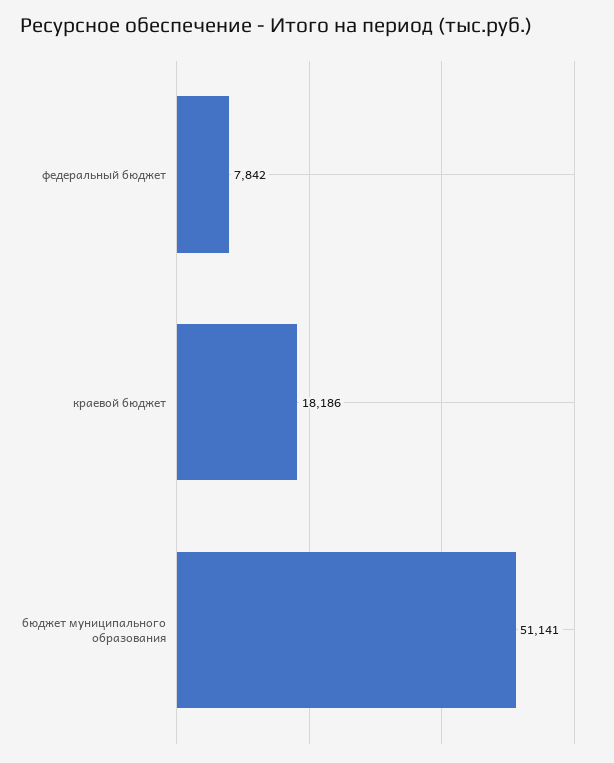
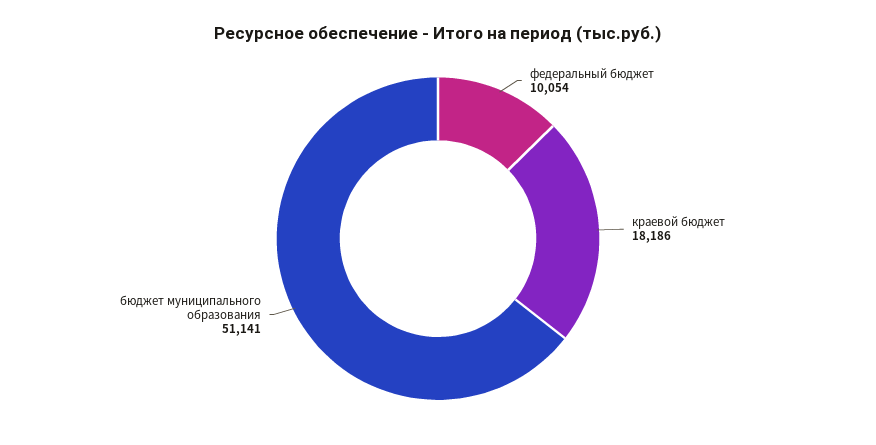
федеральный бюджет: 7842 -> 10054

